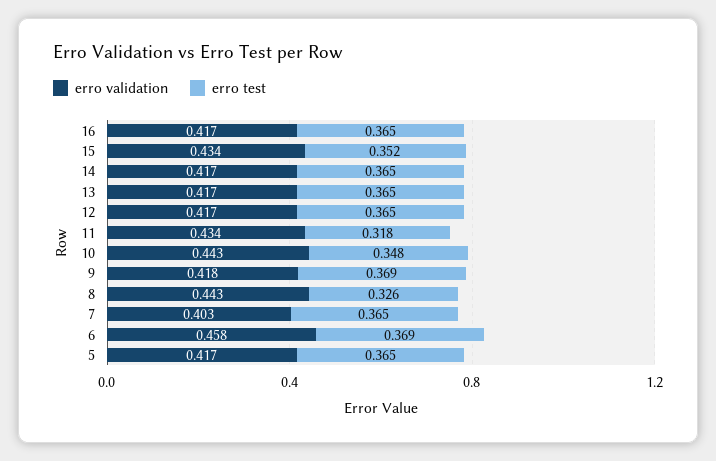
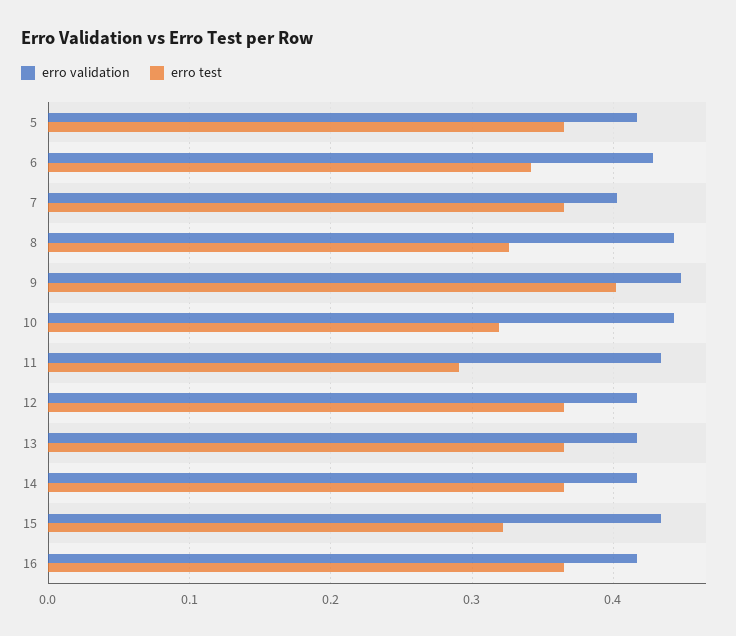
erro test, 15: 0.352 -> 0.32
erro test, 11: 0.318 -> 0.29
erro test, 10: 0.348 -> 0.32
erro validation, 9: 0.418 -> 0.45
erro test, 9: 0.369 -> 0.4
erro validation, 6: 0.458 -> 0.43
erro test, 6: 0.369 -> 0.34

